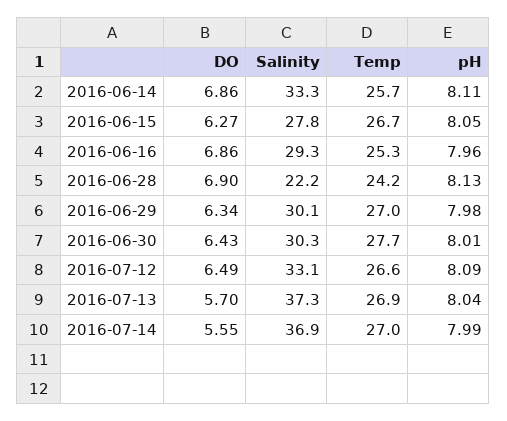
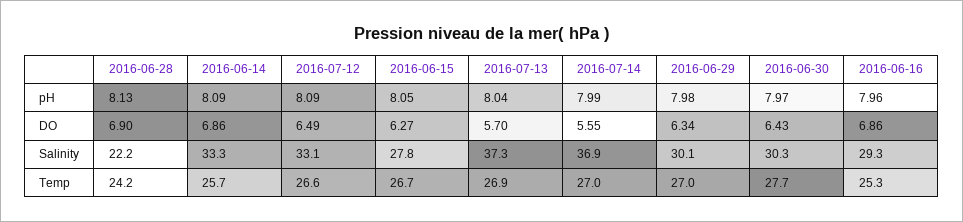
pH, 2016-06-14: 8.11 -> 8.09
pH, 2016-06-30: 8.01 -> 7.97

